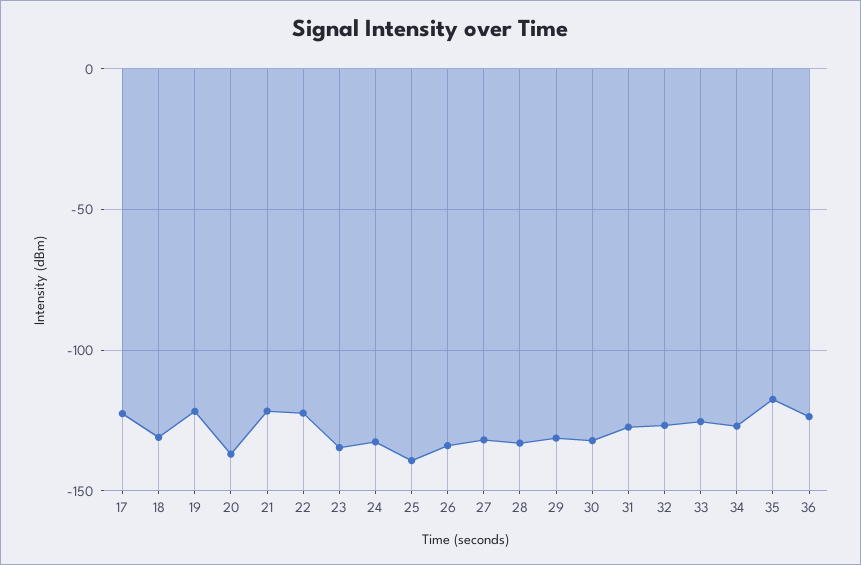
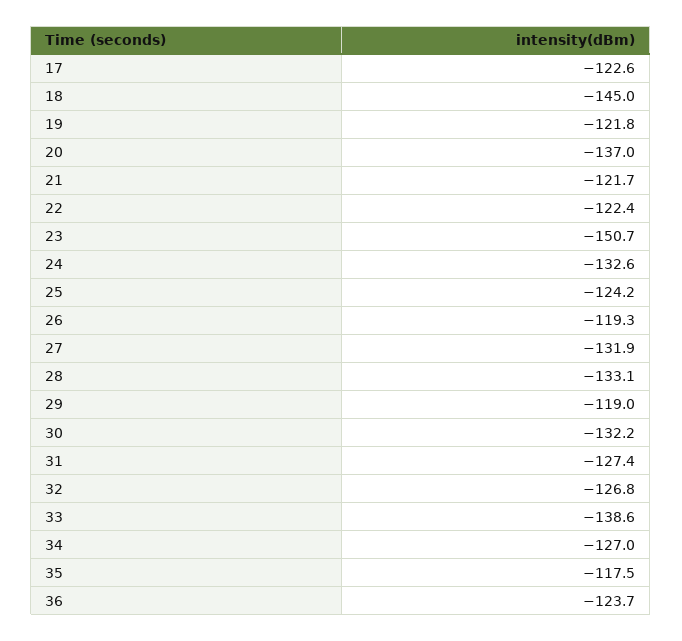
18: -130 -> -145
23: -135 -> -150.7
25: -140 -> -124.2
26: -135 -> -119.3
29: -130 -> -119
33: -125 -> -138.6

